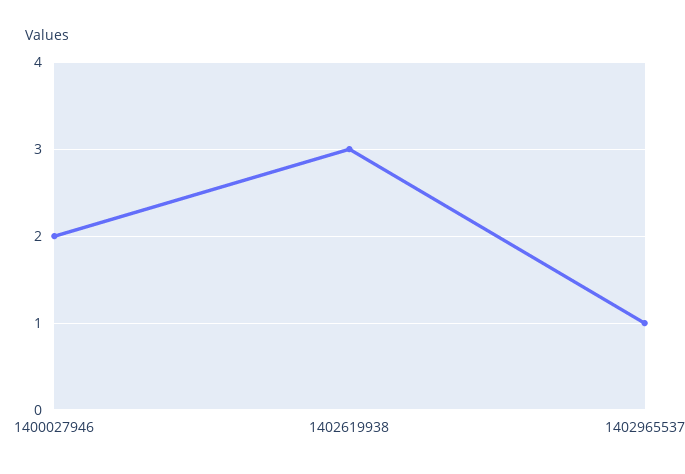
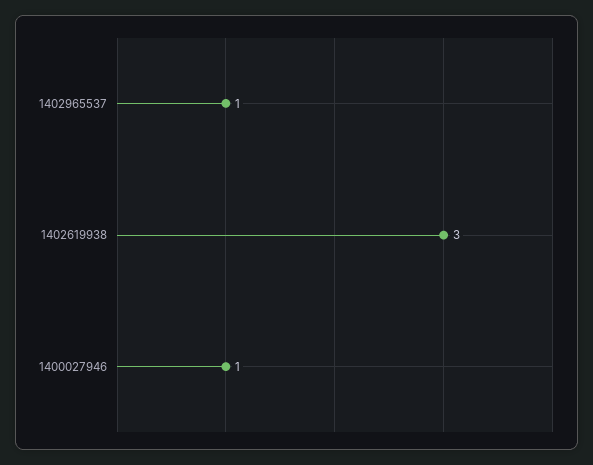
1400027946: 2 -> 1

